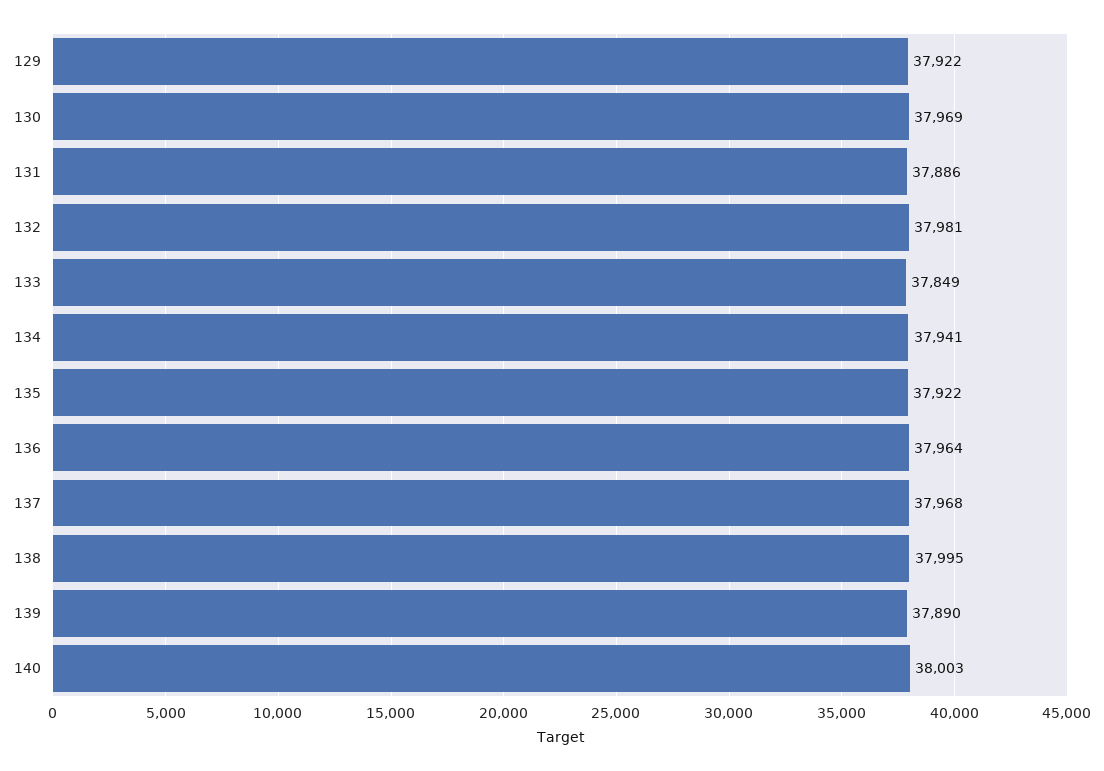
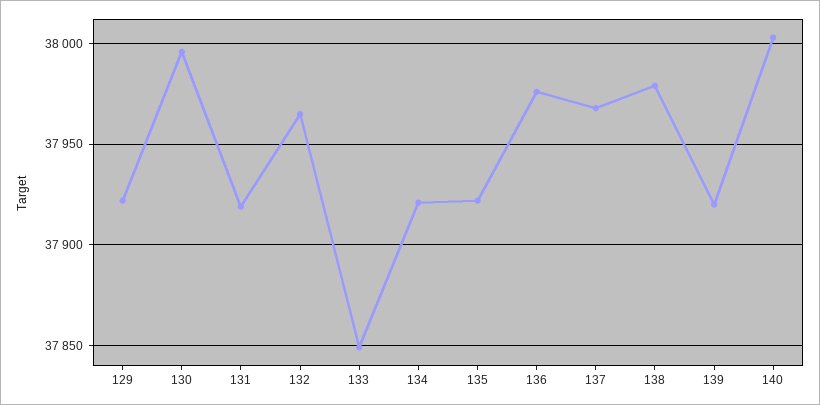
130: 37969 -> 37995
131: 37886 -> 37920
132: 37981 -> 37965
134: 37941 -> 37920
136: 37964 -> 37975
138: 37995 -> 37980
139: 37890 -> 37920

